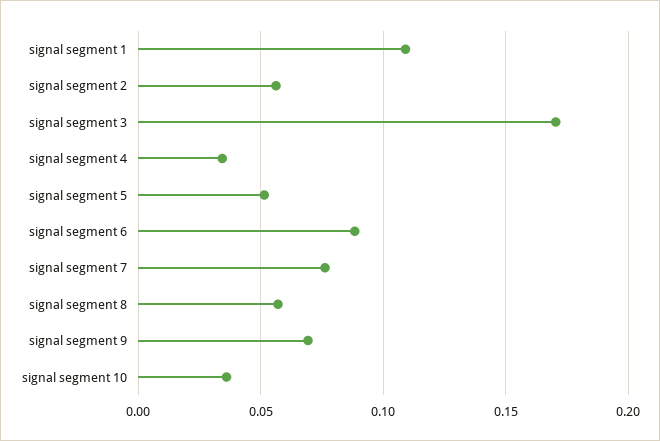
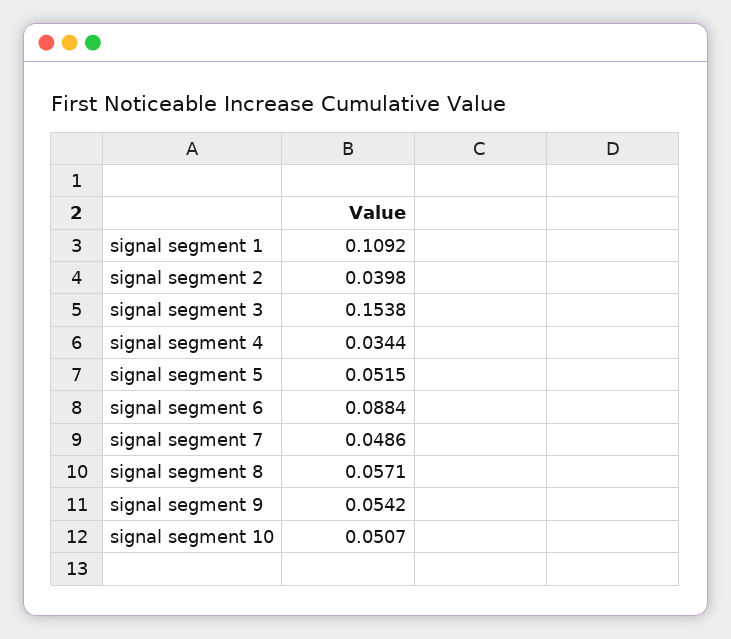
signal segment 2: 0.055 -> 0.0398
signal segment 3: 0.17 -> 0.1538
signal segment 7: 0.075 -> 0.0486
signal segment 9: 0.07 -> 0.0542
signal segment 10: 0.035 -> 0.0507

